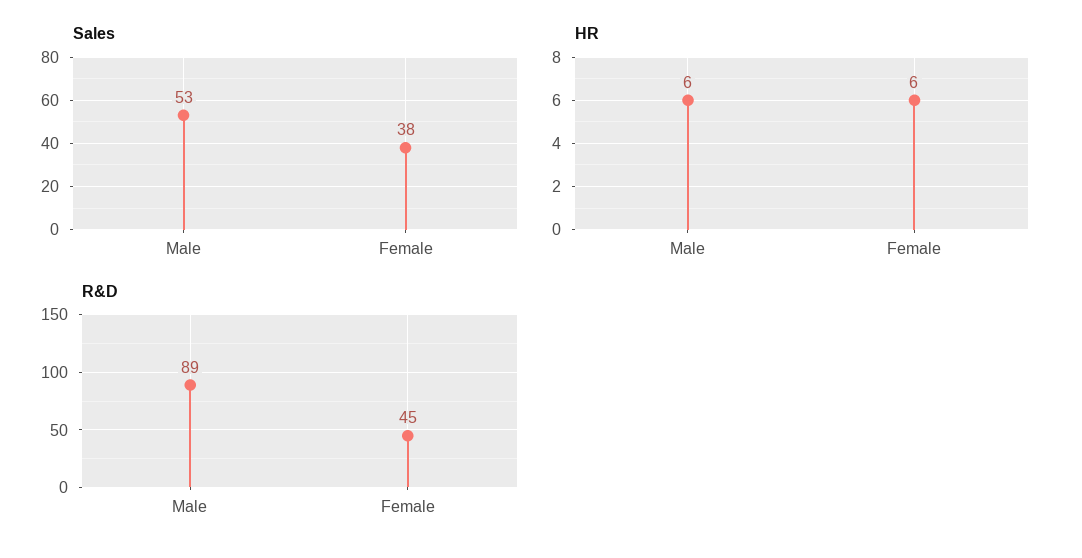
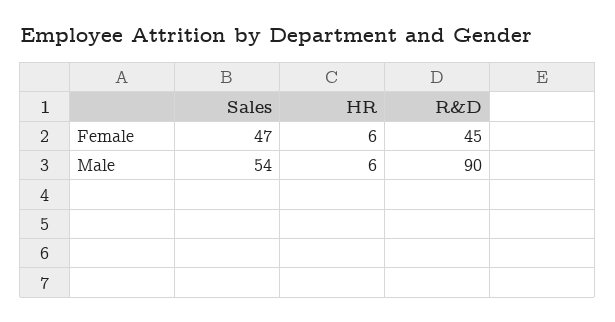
Sales, Male: 53 -> 54
Sales, Female: 38 -> 47
R&D, Male: 89 -> 90

